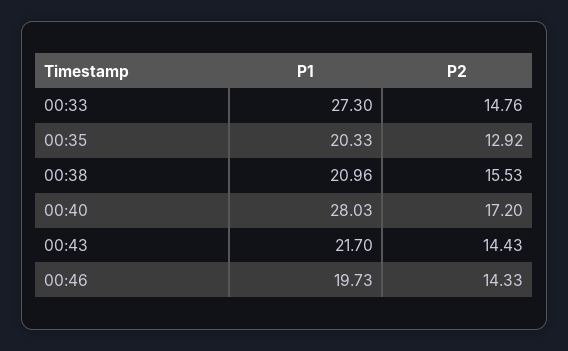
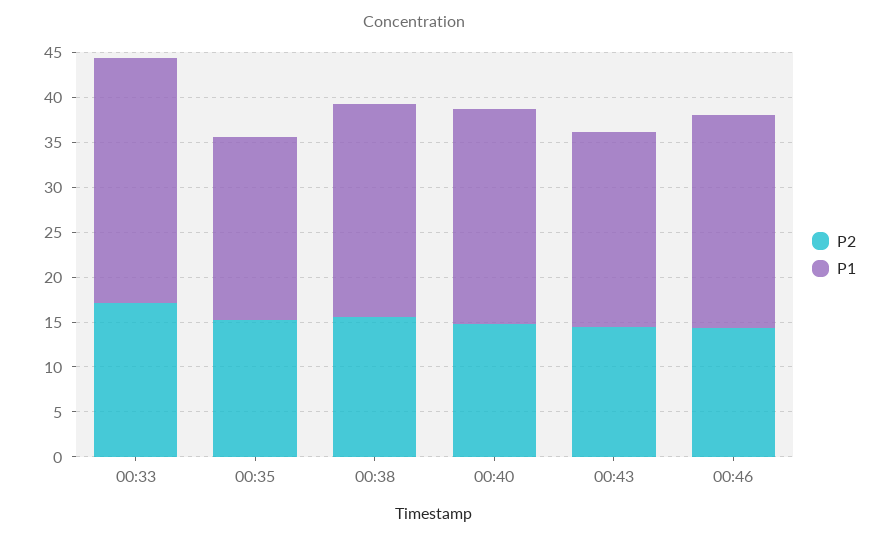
P2, 00:33: 14.76 -> 17
P2, 00:35: 12.92 -> 15
P1, 00:38: 20.96 -> 24
P1, 00:40: 28.03 -> 24
P2, 00:40: 17.2 -> 15
P1, 00:46: 19.73 -> 24

